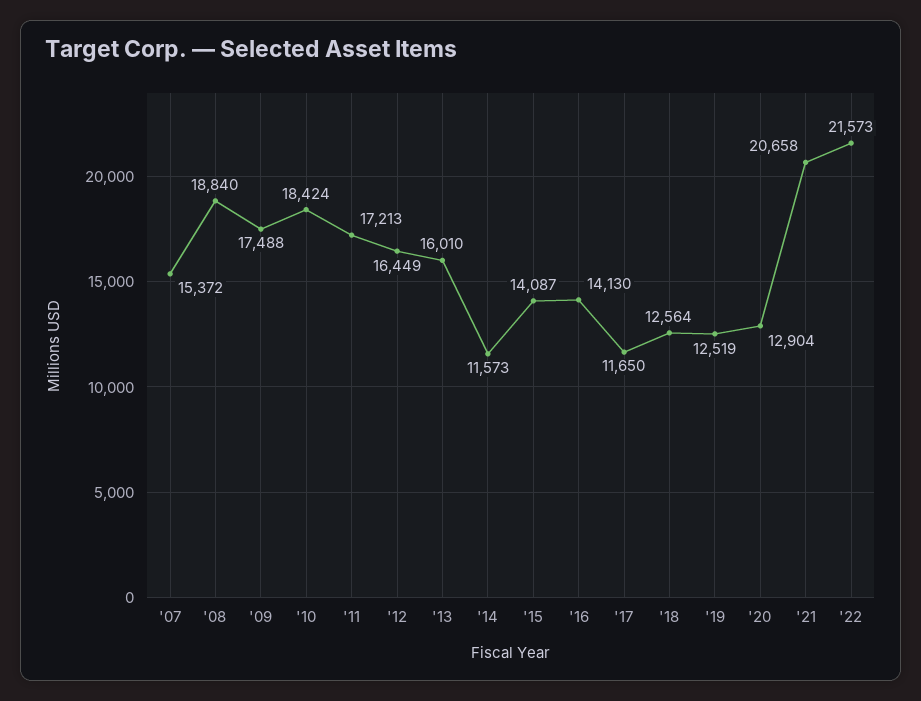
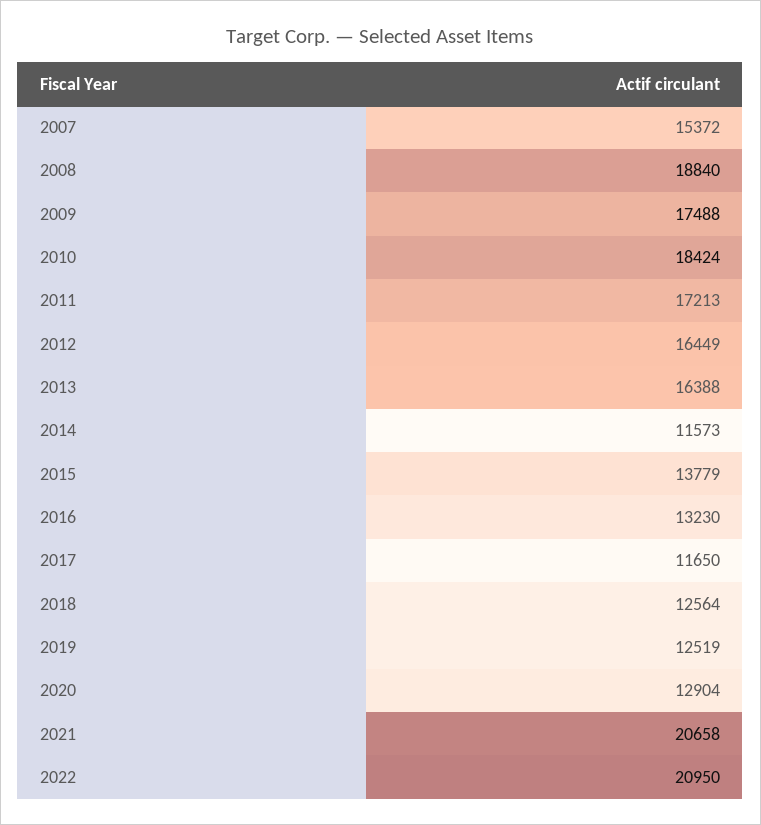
'13: 16010 -> 16388
'15: 14087 -> 13779
'16: 14130 -> 13230
'22: 21573 -> 20950

